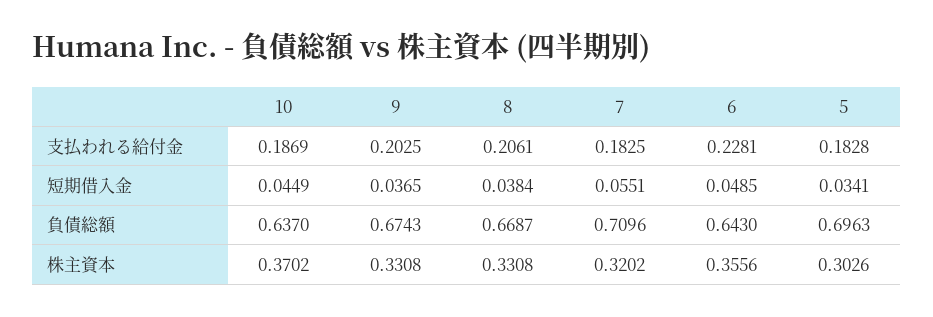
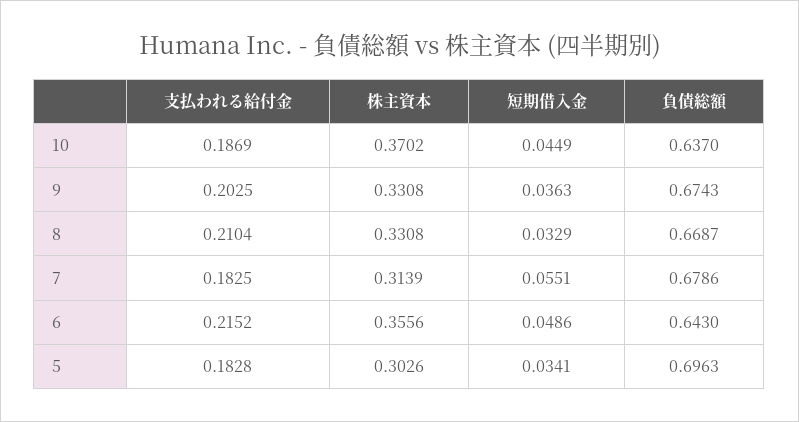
8, 支払われる給付金: 0.2061 -> 0.2104
6, 支払われる給付金: 0.2281 -> 0.2152
9, 短期借入金: 0.0365 -> 0.0363
8, 短期借入金: 0.0384 -> 0.0329
6, 短期借入金: 0.0485 -> 0.0486
7, 負債総額: 0.7096 -> 0.6786
7, 株主資本: 0.3202 -> 0.3139

